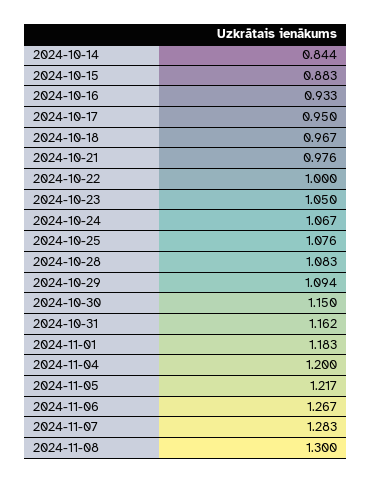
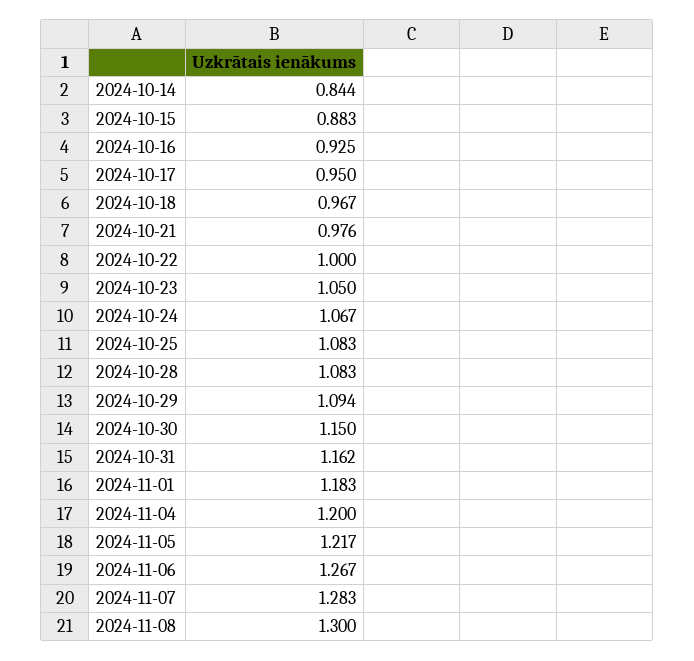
2024-10-16: 0.933 -> 0.925
2024-10-25: 1.076 -> 1.083

